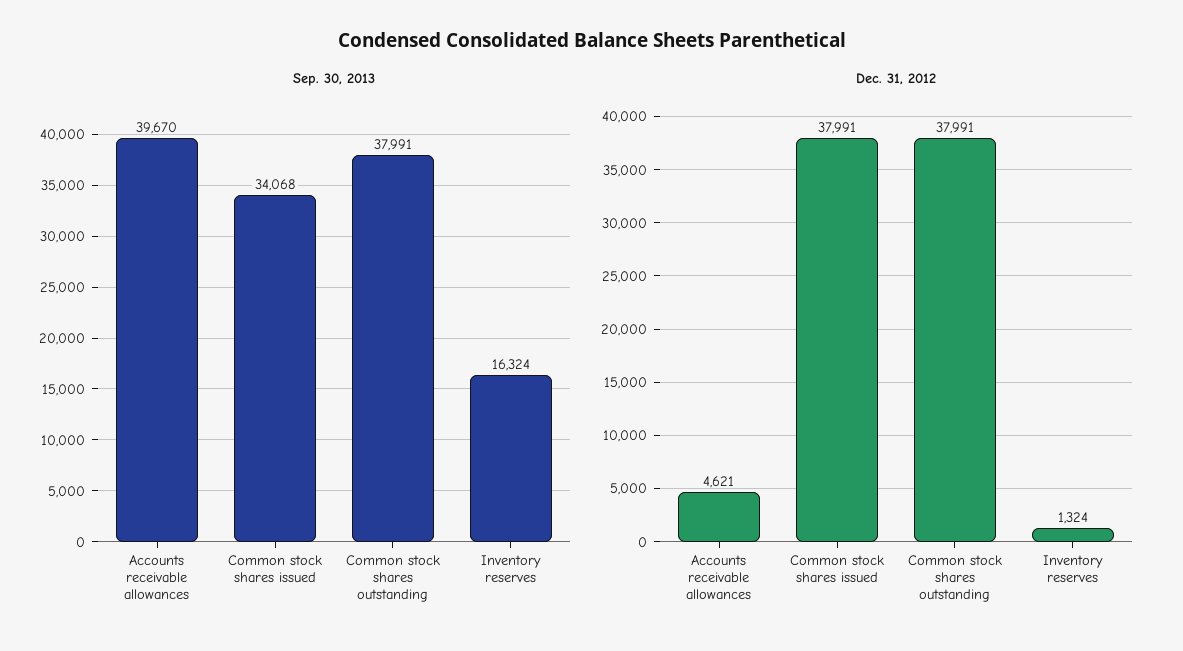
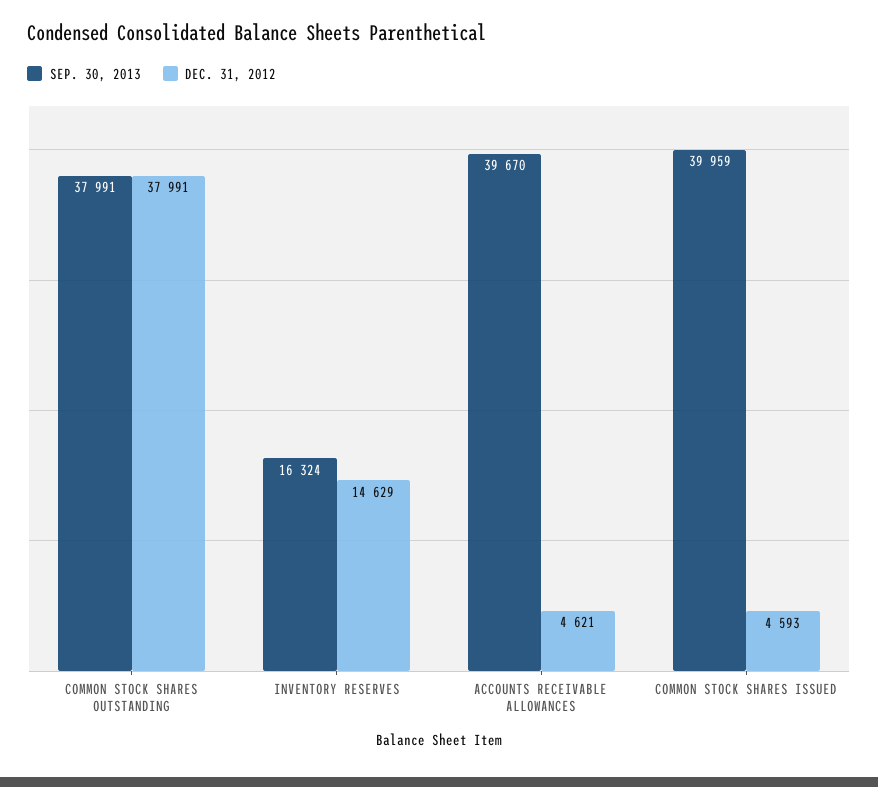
Sep. 30, 2013, Common stock shares issued: 34068 -> 39959
Dec. 31, 2012, Common stock shares issued: 37991 -> 4593
Dec. 31, 2012, Inventory reserves: 1324 -> 14629

